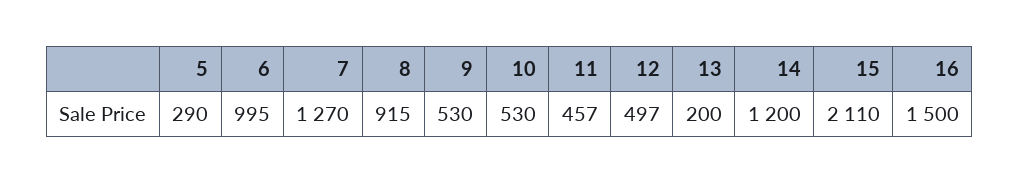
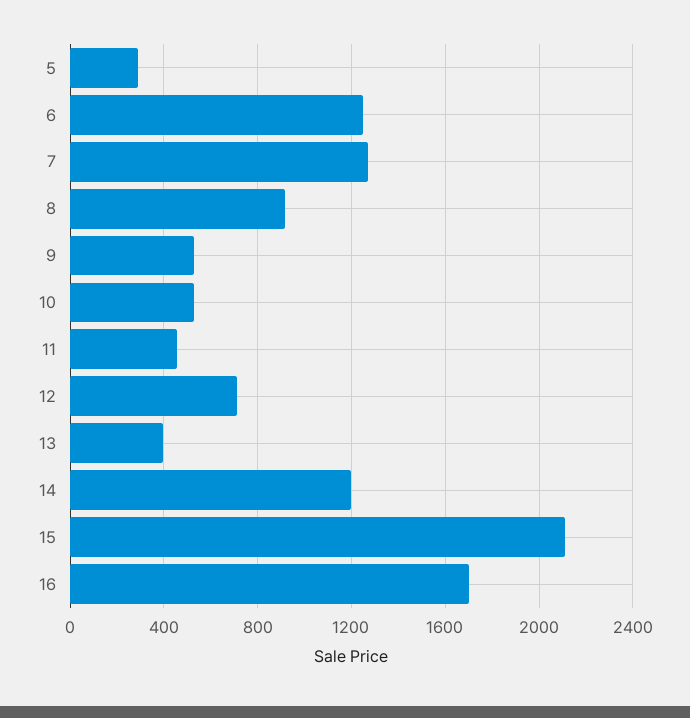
6: 995 -> 1250
12: 497 -> 700
13: 200 -> 400
16: 1500 -> 1700

